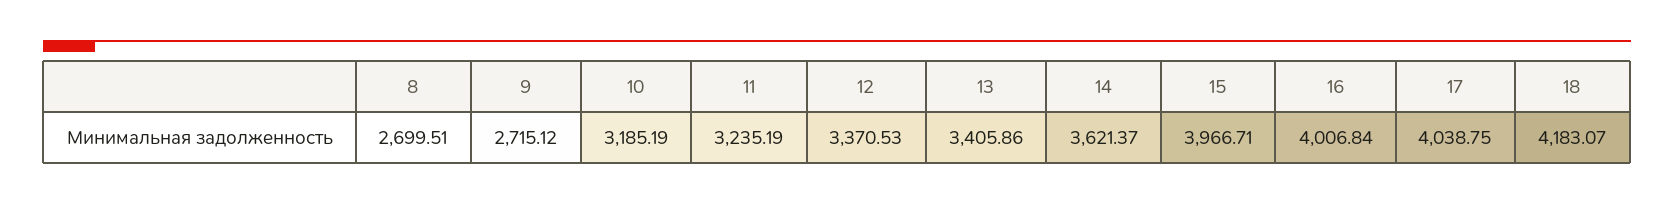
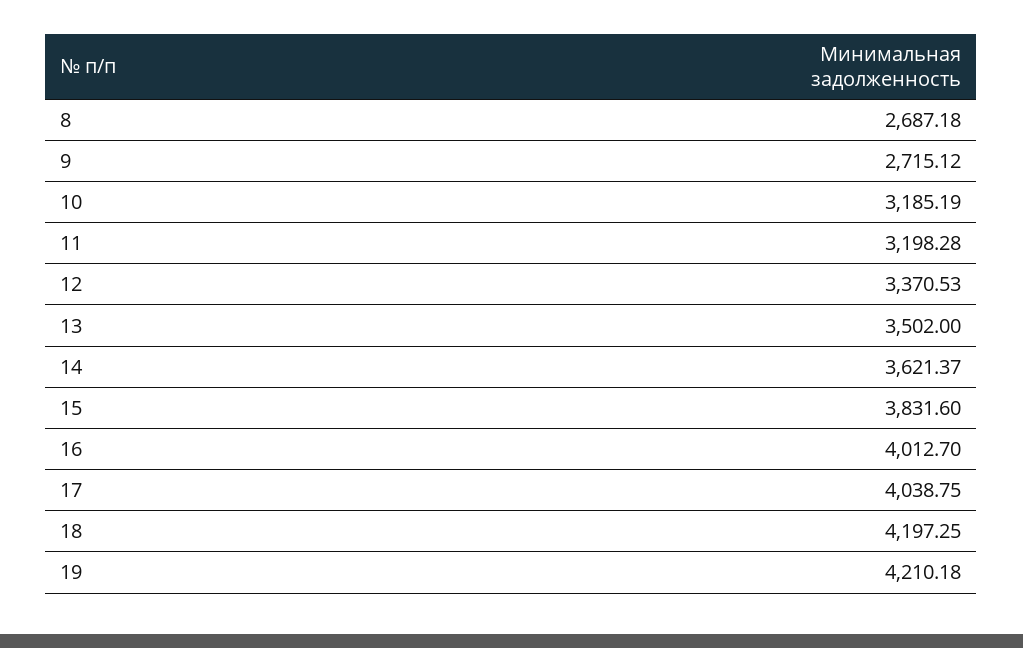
8: 2699.51 -> 2687.18
11: 3235.19 -> 3198.28
13: 3405.86 -> 3502
15: 3966.71 -> 3831.6
16: 4006.84 -> 4012.7
18: 4183.07 -> 4197.25
19: none -> 4210.18

